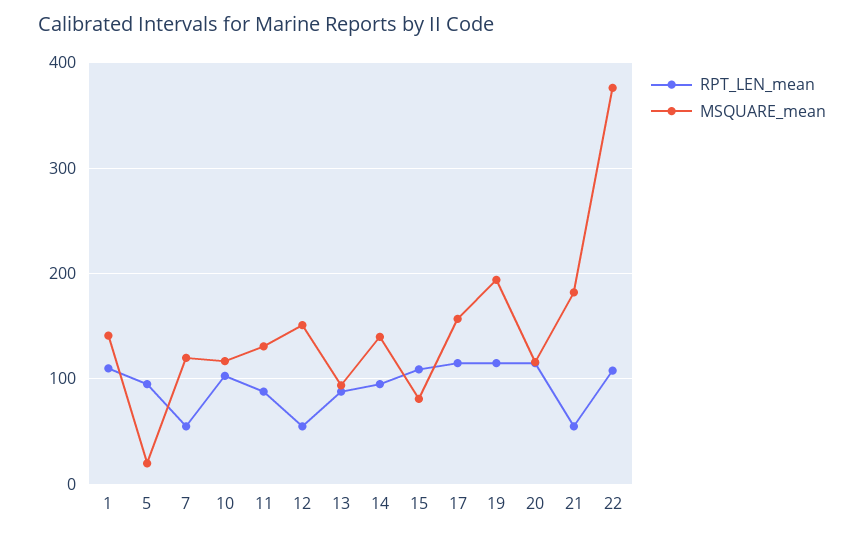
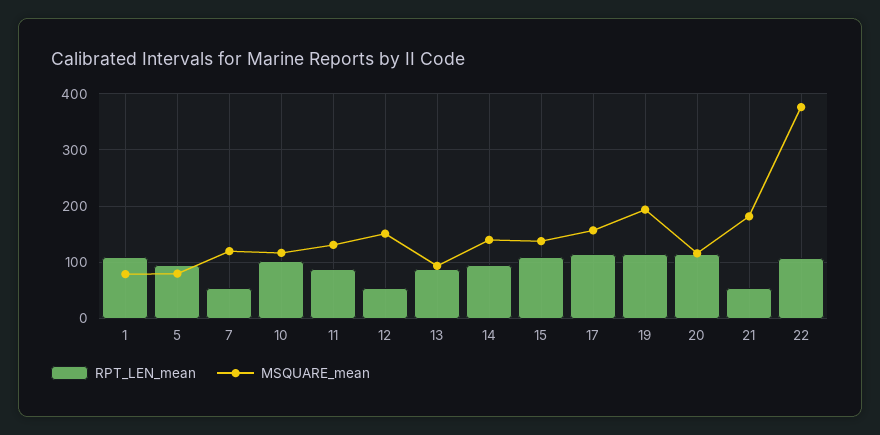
MSQUARE_mean, 1: 140 -> 80
MSQUARE_mean, 5: 20 -> 80
MSQUARE_mean, 15: 80 -> 140

